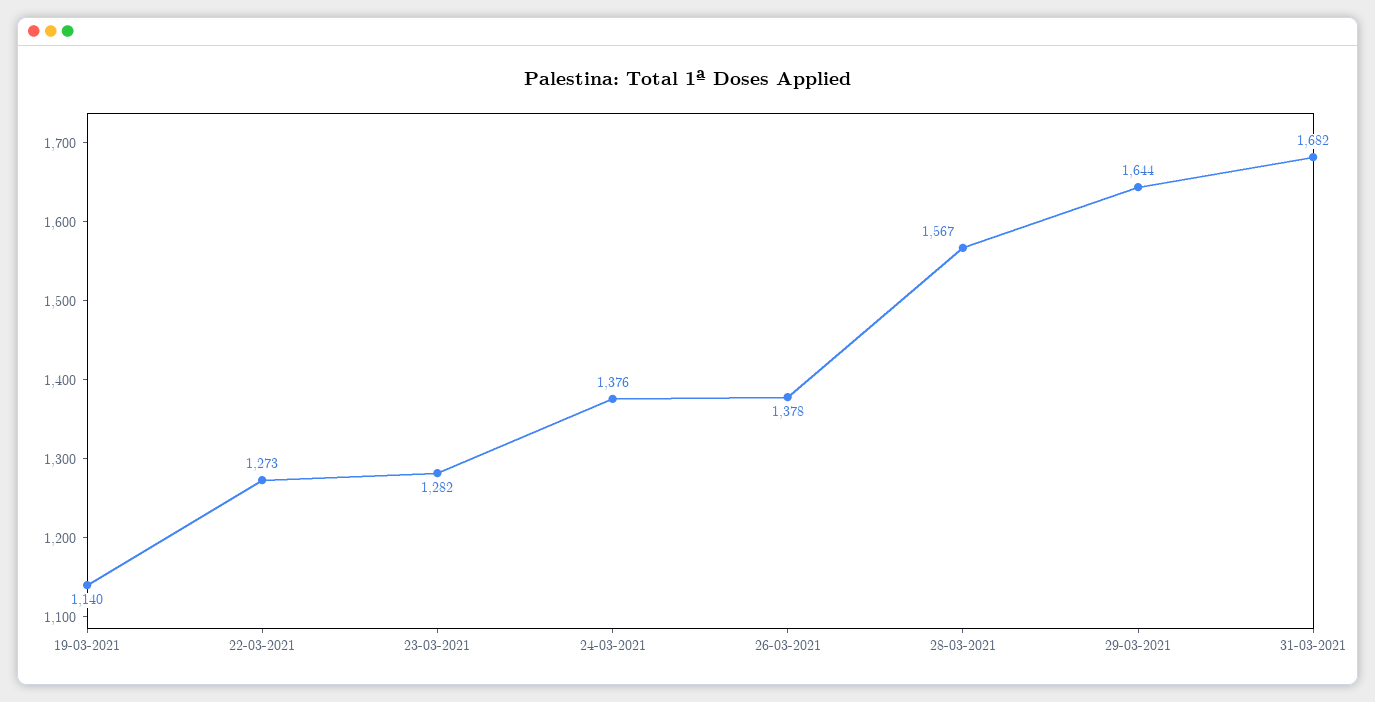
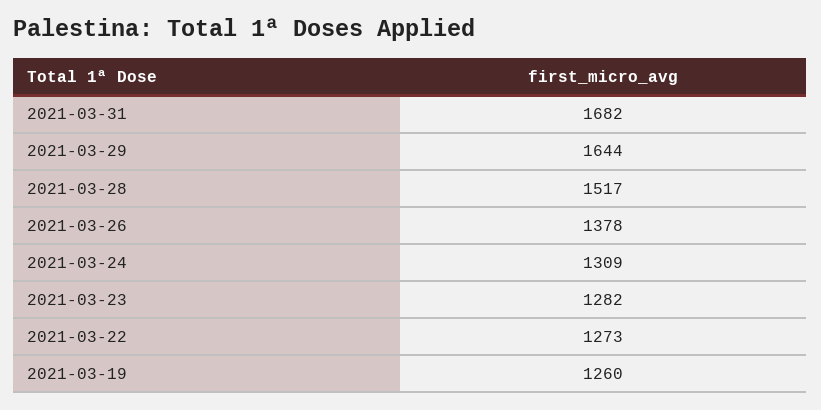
19-03-2021: 1140 -> 1260
24-03-2021: 1376 -> 1309
28-03-2021: 1567 -> 1517

